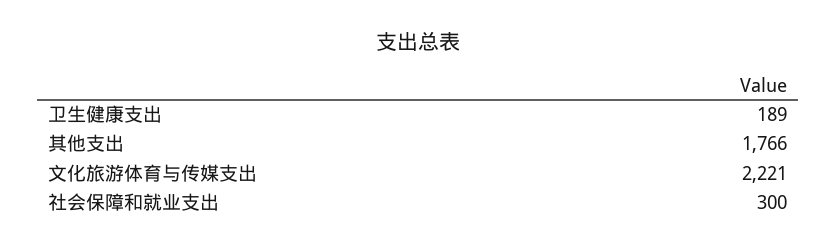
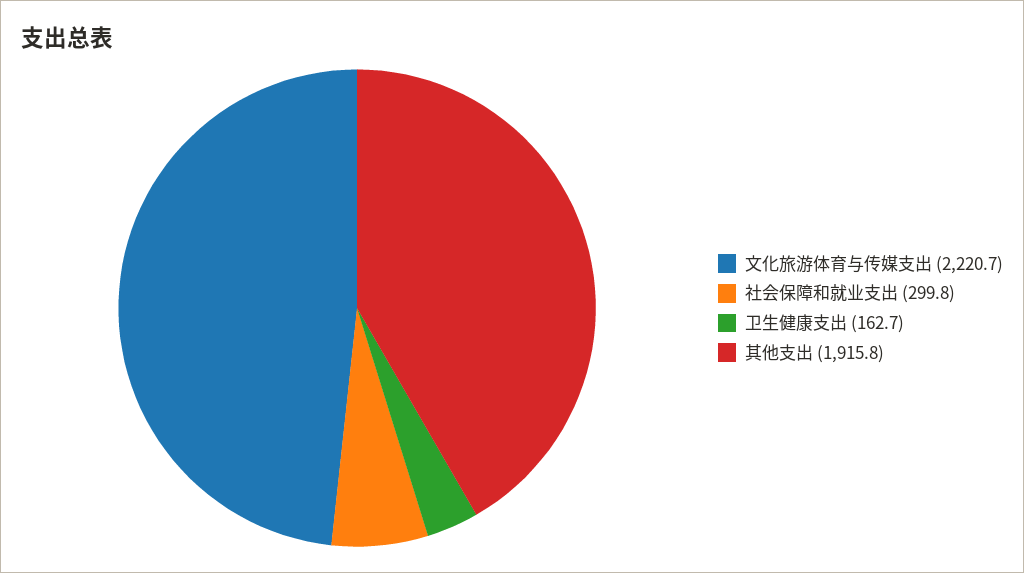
卫生健康支出: 189 -> 162.7
其他支出: 1766 -> 1915.8

